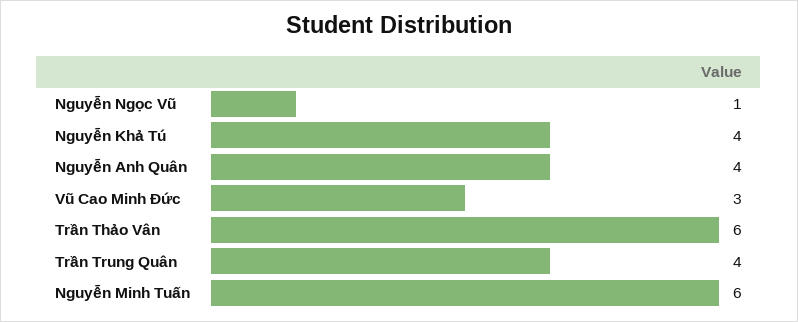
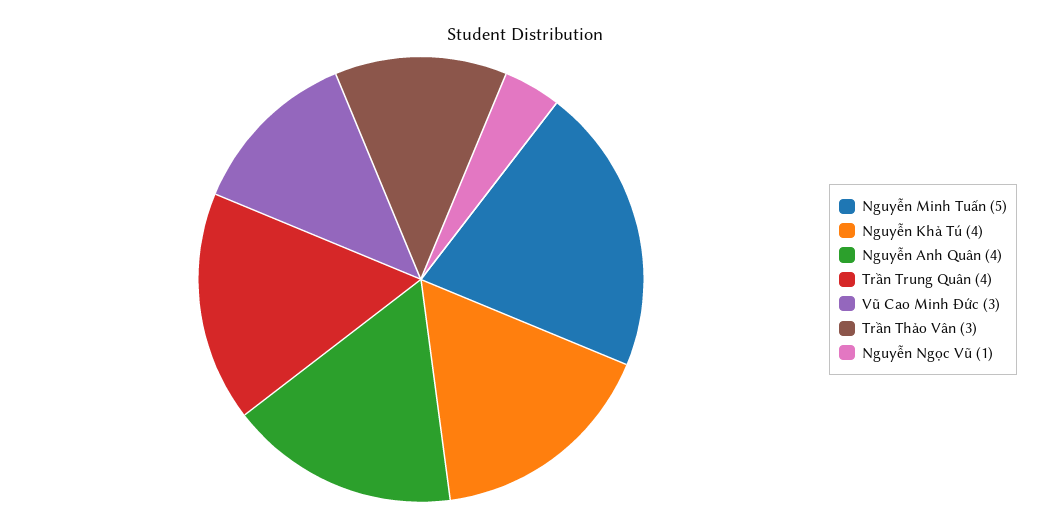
Trần Thảo Vân: 6 -> 3
Nguyễn Minh Tuấn: 6 -> 5

